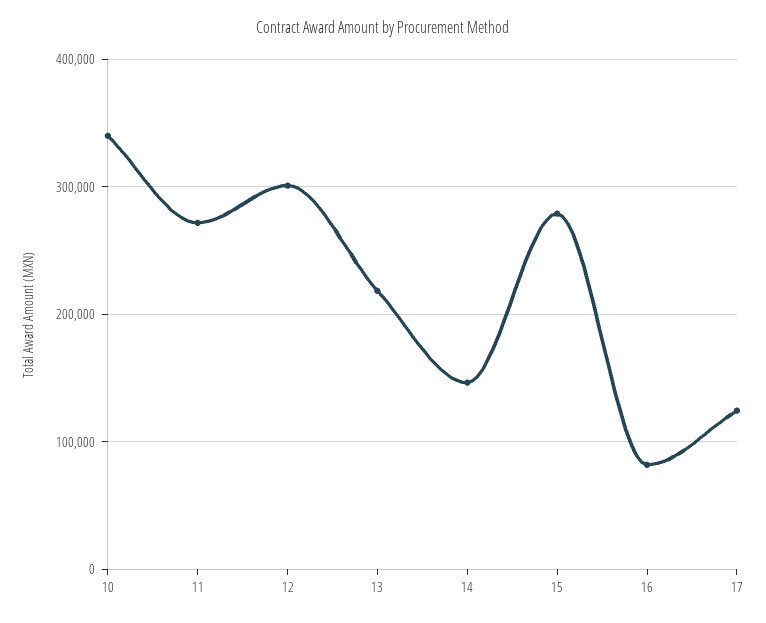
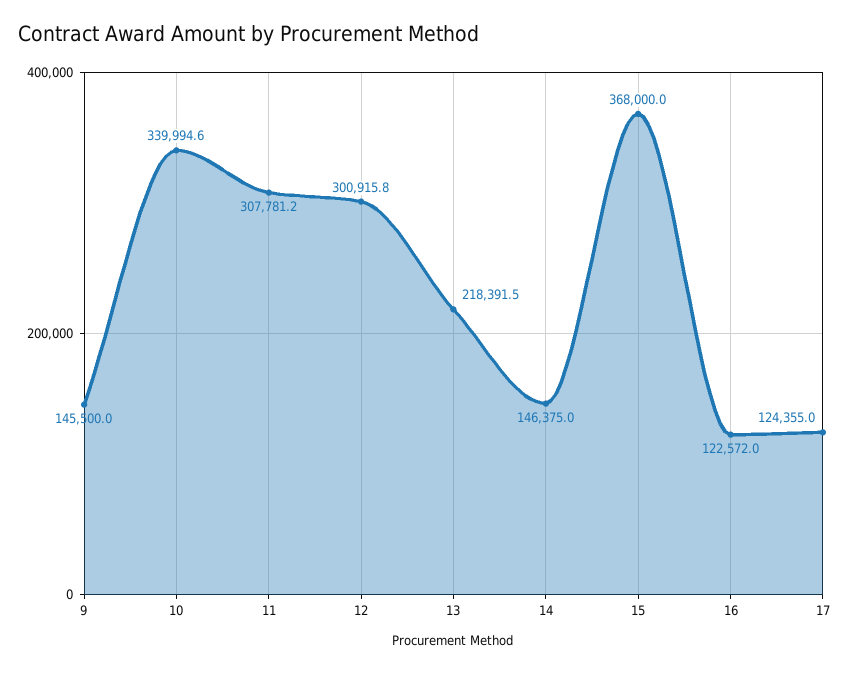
11: 270000 -> 307781.2
15: 280000 -> 368000
16: 80000 -> 122572
9: none -> 145500

